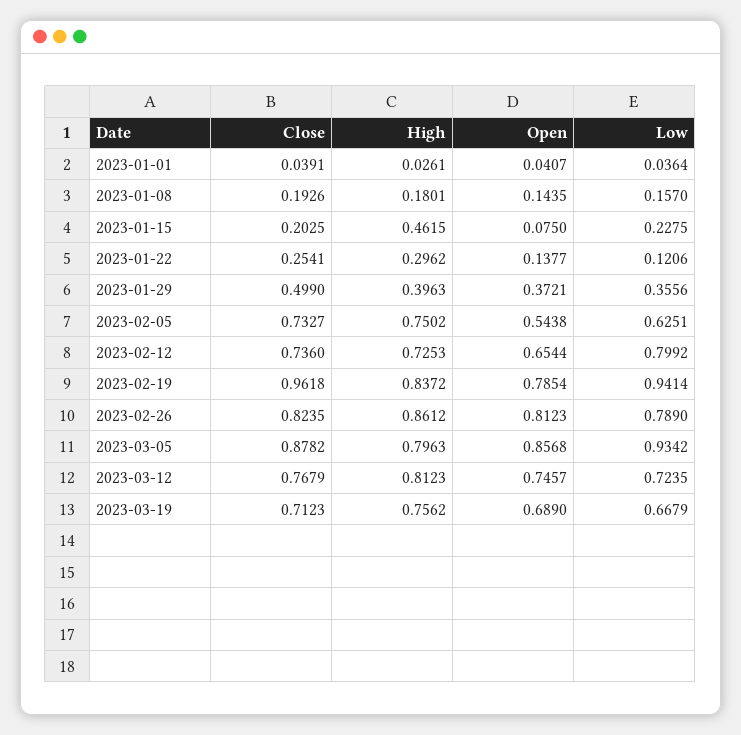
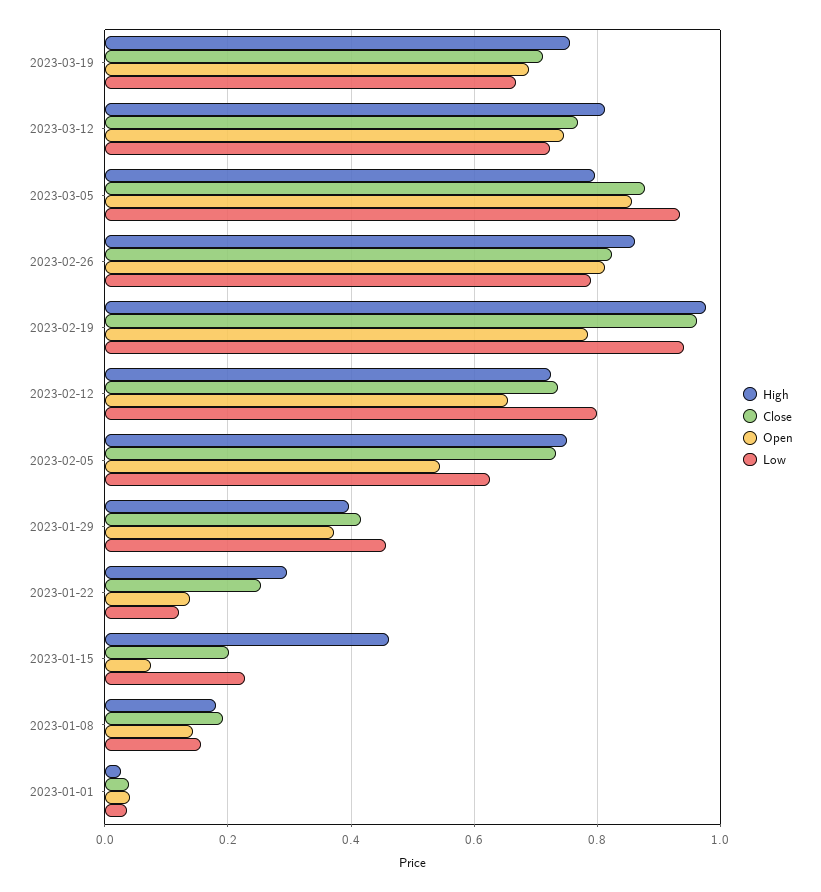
Close, 2023-01-29: 0.499 -> 0.42
Low, 2023-01-29: 0.3556 -> 0.46
High, 2023-02-19: 0.8372 -> 0.98

